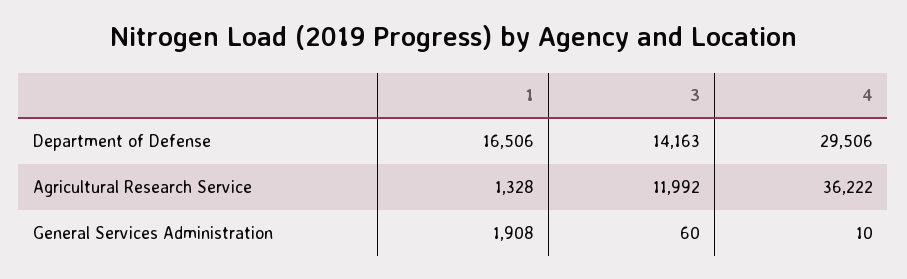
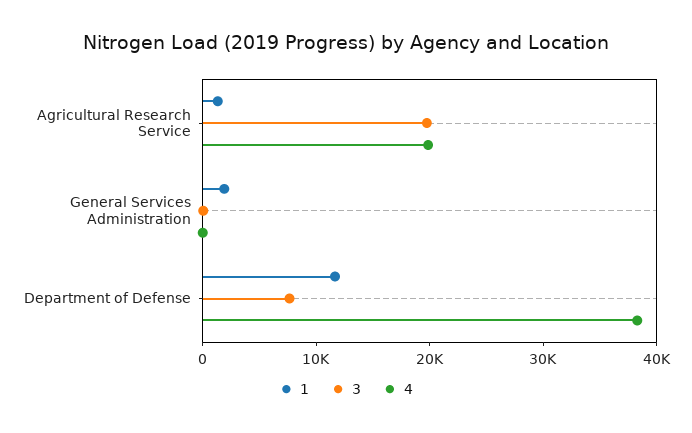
1, Department of Defense: 16506 -> 12000
3, Department of Defense: 14163 -> 8000
4, Department of Defense: 29506 -> 38000
3, Agricultural Research Service: 11992 -> 20000
4, Agricultural Research Service: 36222 -> 20000

